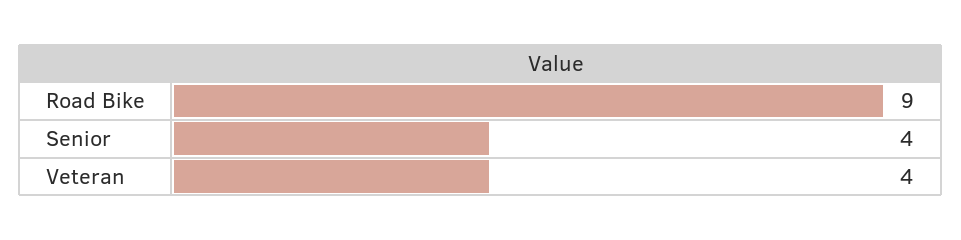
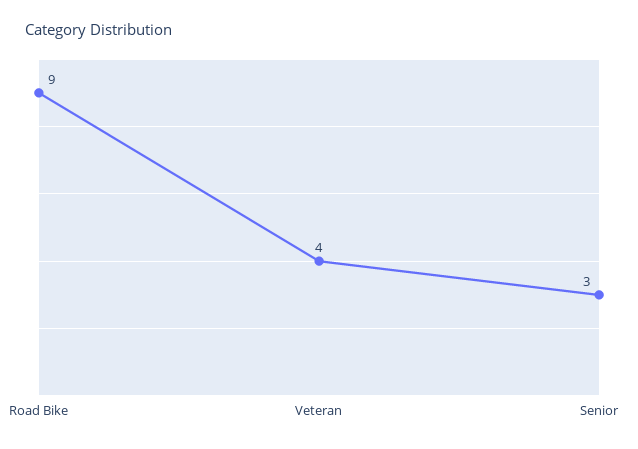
Senior: 4 -> 3

